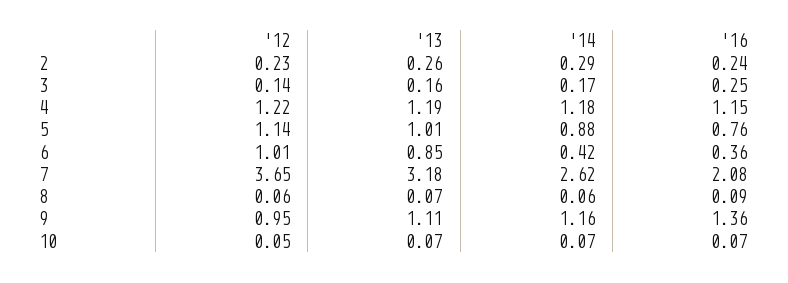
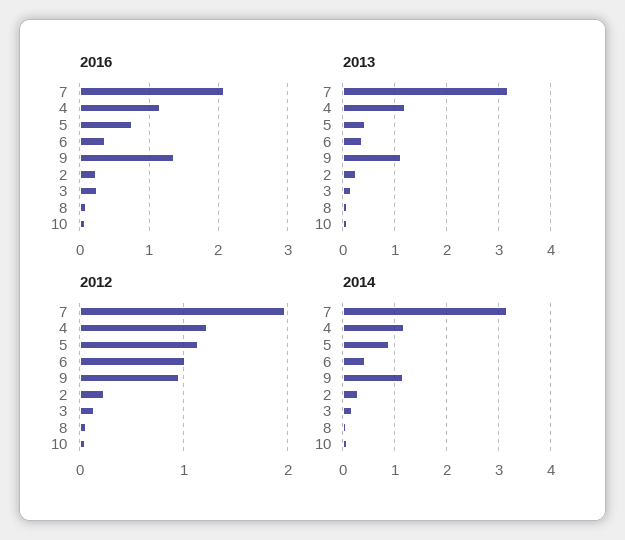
'13, 5: 1.01 -> 0.4
'13, 6: 0.85 -> 0.4
'12, 7: 3.65 -> 2
'14, 7: 2.62 -> 3.2

